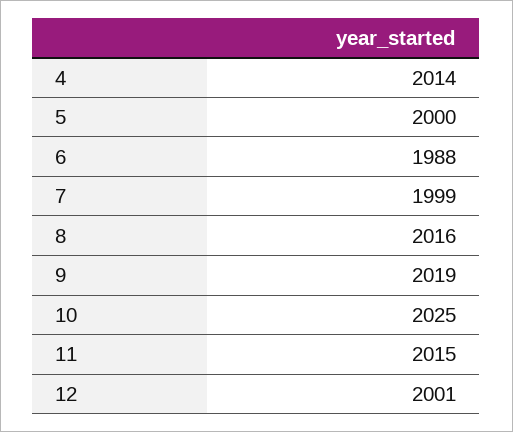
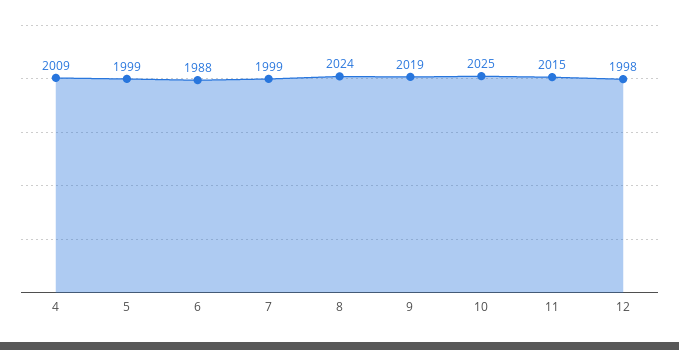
4: 2014 -> 2009
5: 2000 -> 1999
8: 2016 -> 2024
12: 2001 -> 1998

